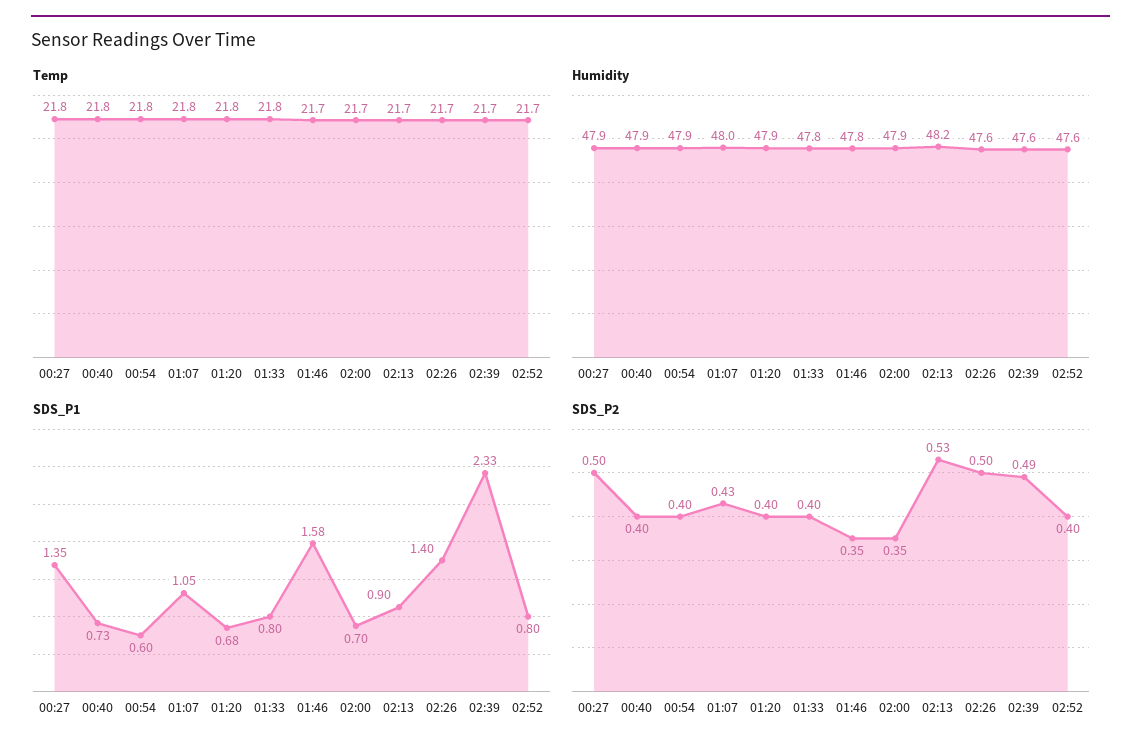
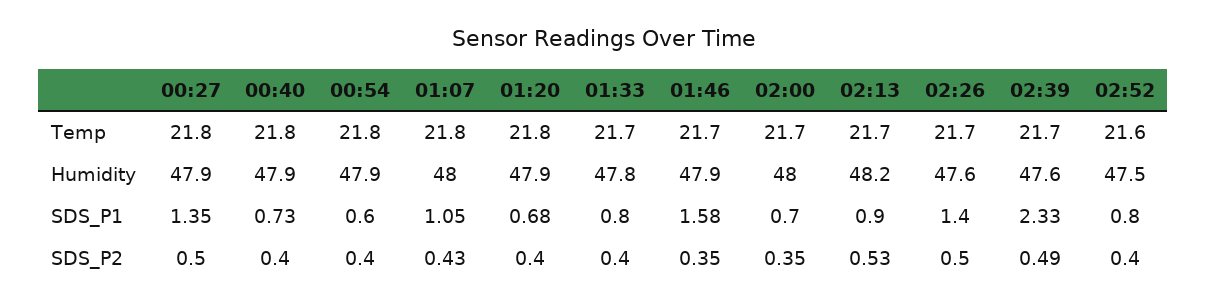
Temp, 01:33: 21.8 -> 21.7
Temp, 02:52: 21.7 -> 21.6
Humidity, 01:46: 47.8 -> 47.9
Humidity, 02:00: 47.9 -> 48
Humidity, 02:52: 47.6 -> 47.5

